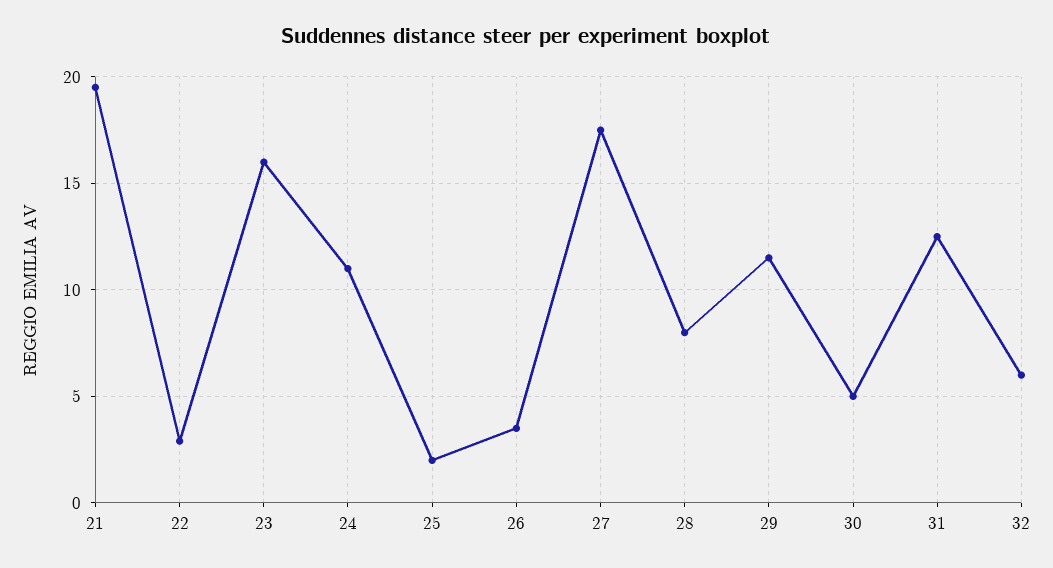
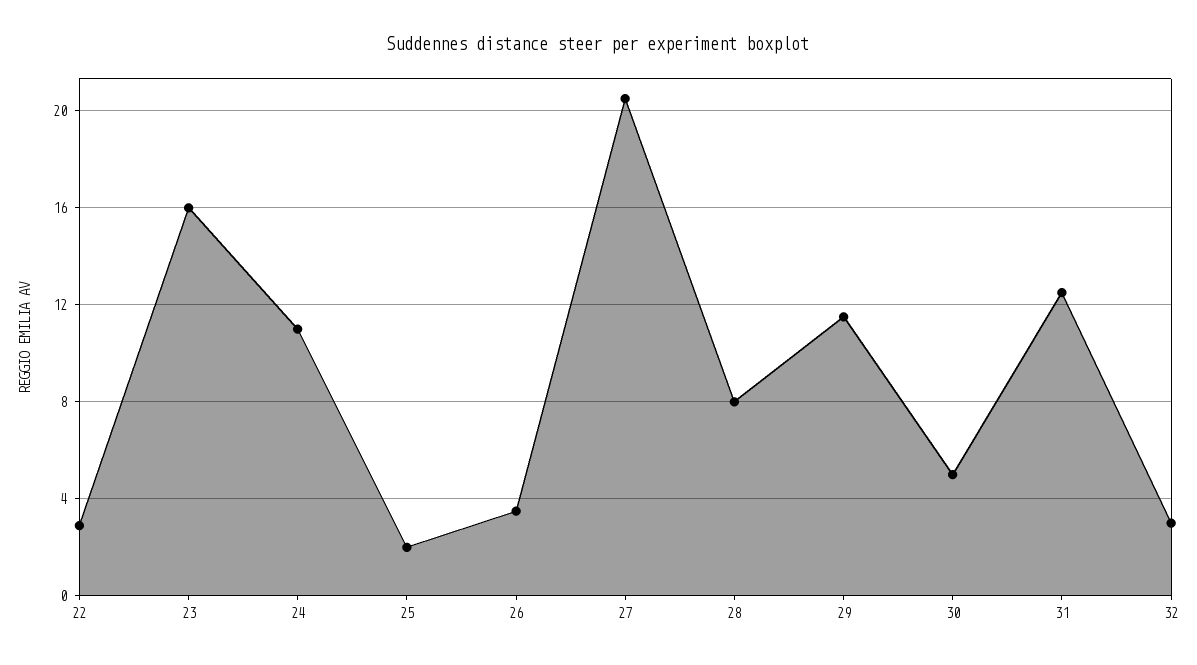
21: 19.5 -> none
27: 17.5 -> 20.5
32: 6 -> 3

